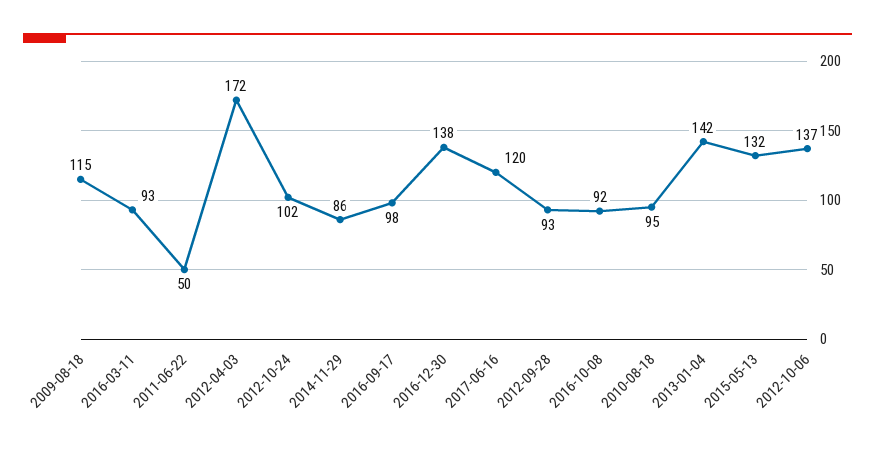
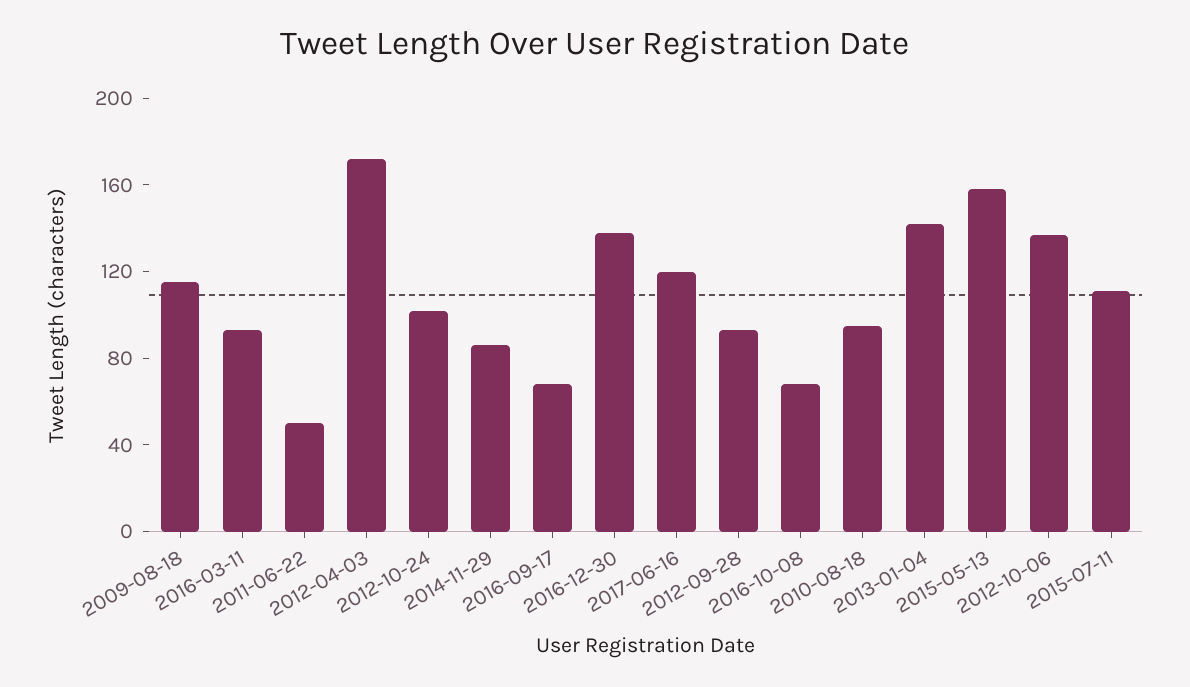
2016-09-17: 98 -> 70
2016-10-08: 92 -> 70
2015-05-13: 132 -> 160
2015-07-11: none -> 110

